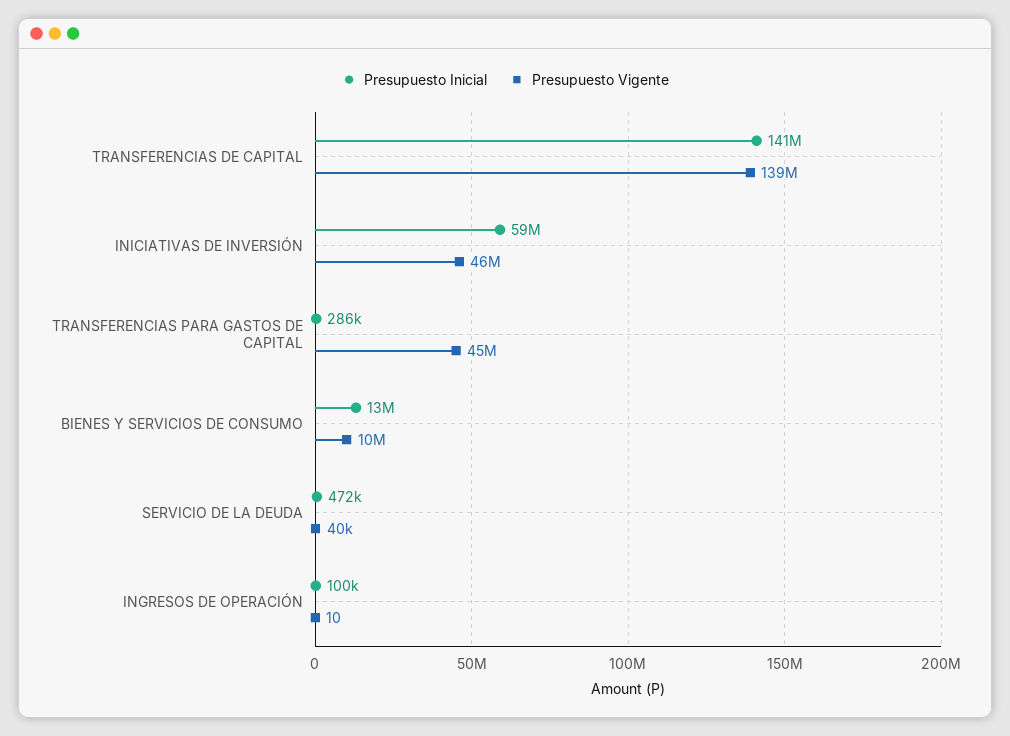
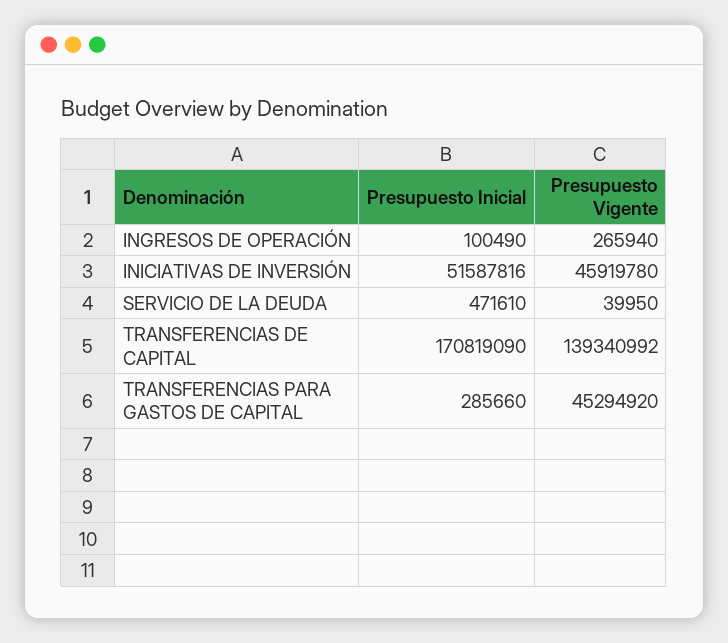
Presupuesto Inicial, TRANSFERENCIAS DE CAPITAL: 141000000 -> 170819090
Presupuesto Inicial, INICIATIVAS DE INVERSIÓN: 59000000 -> 51587816
Presupuesto Inicial, BIENES Y SERVICIOS DE CONSUMO: 13000000 -> none
Presupuesto Vigente, BIENES Y SERVICIOS DE CONSUMO: 10000000 -> none
Presupuesto Vigente, INGRESOS DE OPERACIÓN: 10 -> 265940

